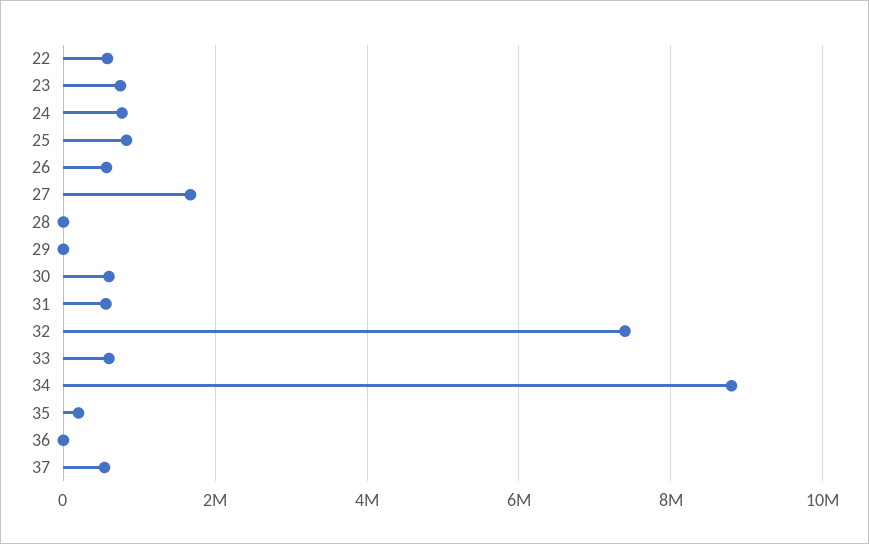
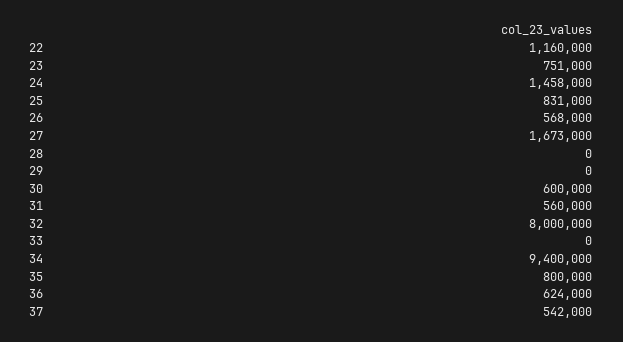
22: 600000 -> 1160000
24: 800000 -> 1458000
32: 7400000 -> 8000000
33: 600000 -> 0
34: 8800000 -> 9400000
35: 200000 -> 800000
36: 0 -> 624000

